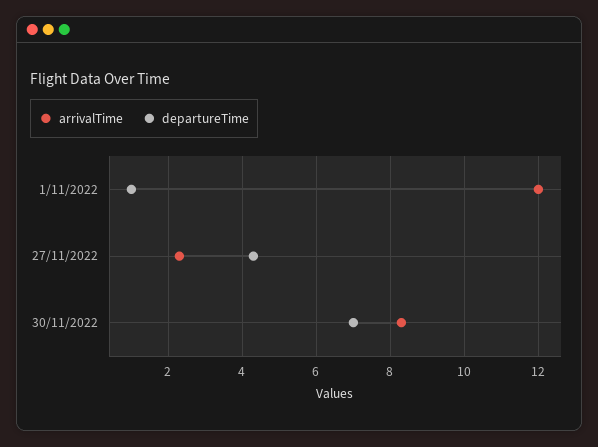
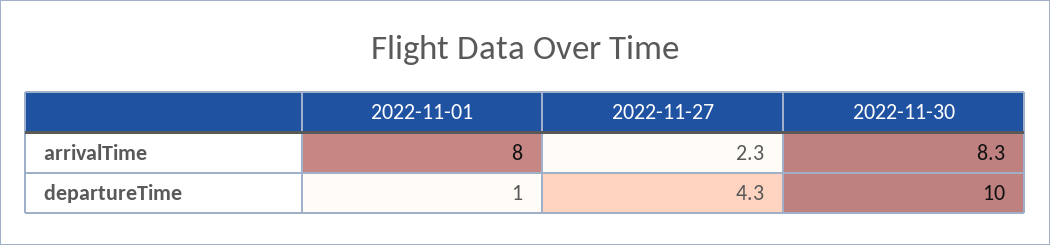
arrivalTime, 1/11/2022: 12 -> 8
departureTime, 30/11/2022: 7 -> 10

